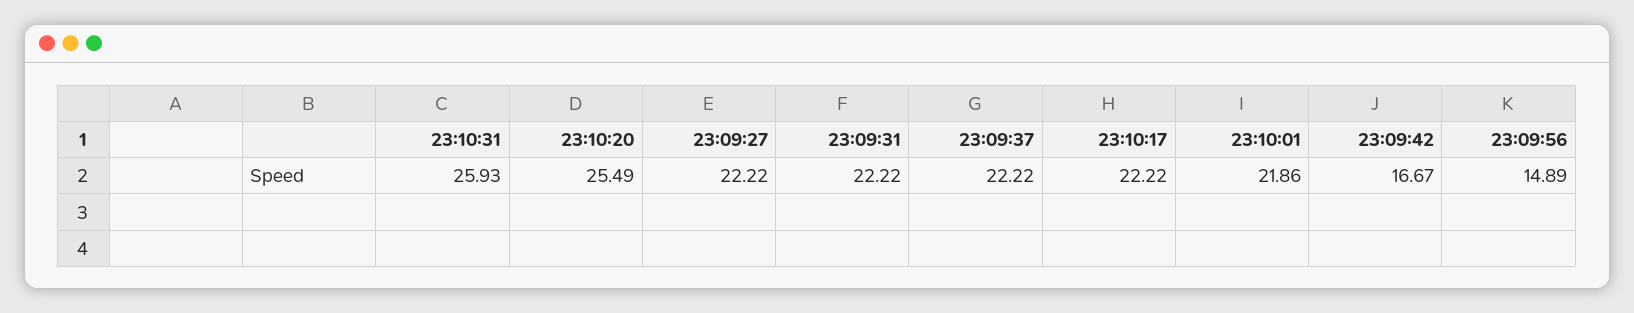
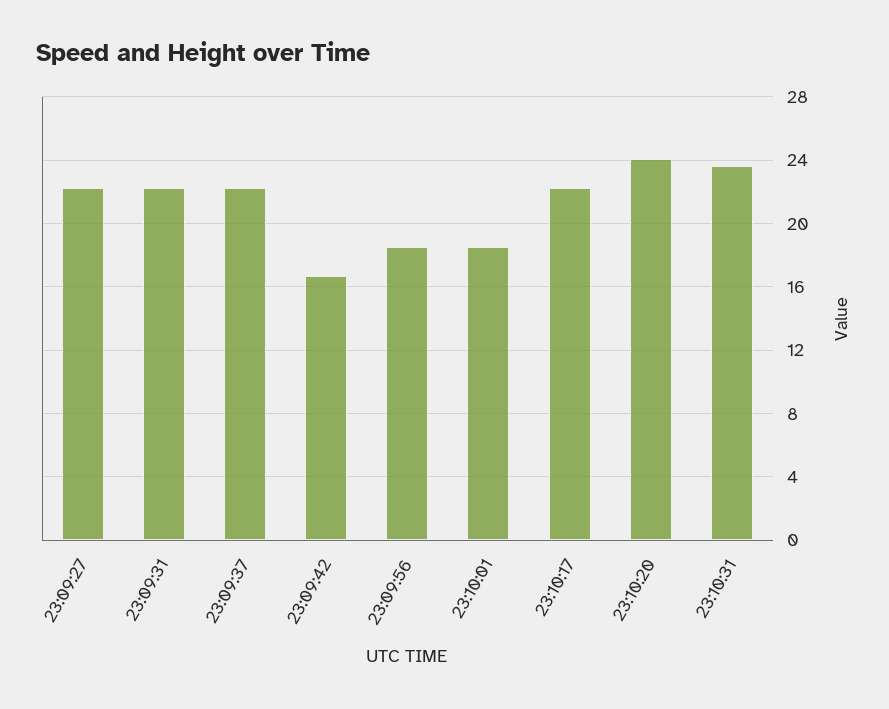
23:10:31: 25.93 -> 23.5
23:10:20: 25.49 -> 24
23:10:01: 21.86 -> 18.5
23:09:56: 14.89 -> 18.5

